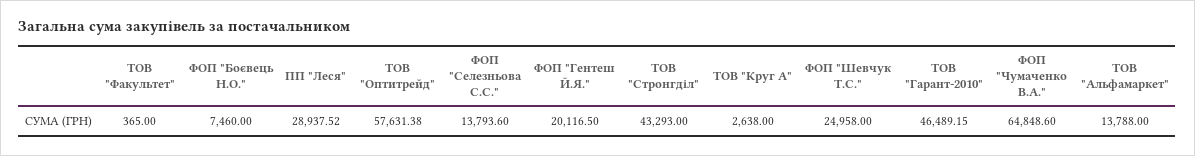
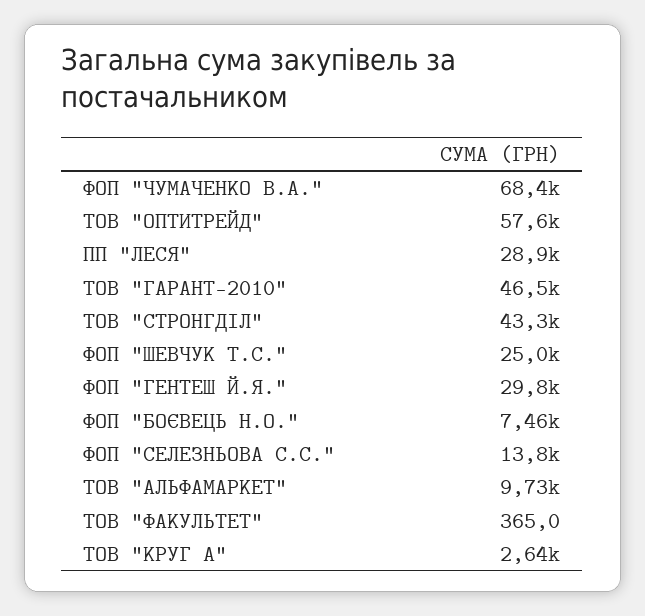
ФОП "Гентеш Й.Я.": 20116.5 -> 29800
ФОП "Чумаченко В.А.": 64848.6 -> 68400
ТОВ "Альфамаркет": 13788 -> 9730

